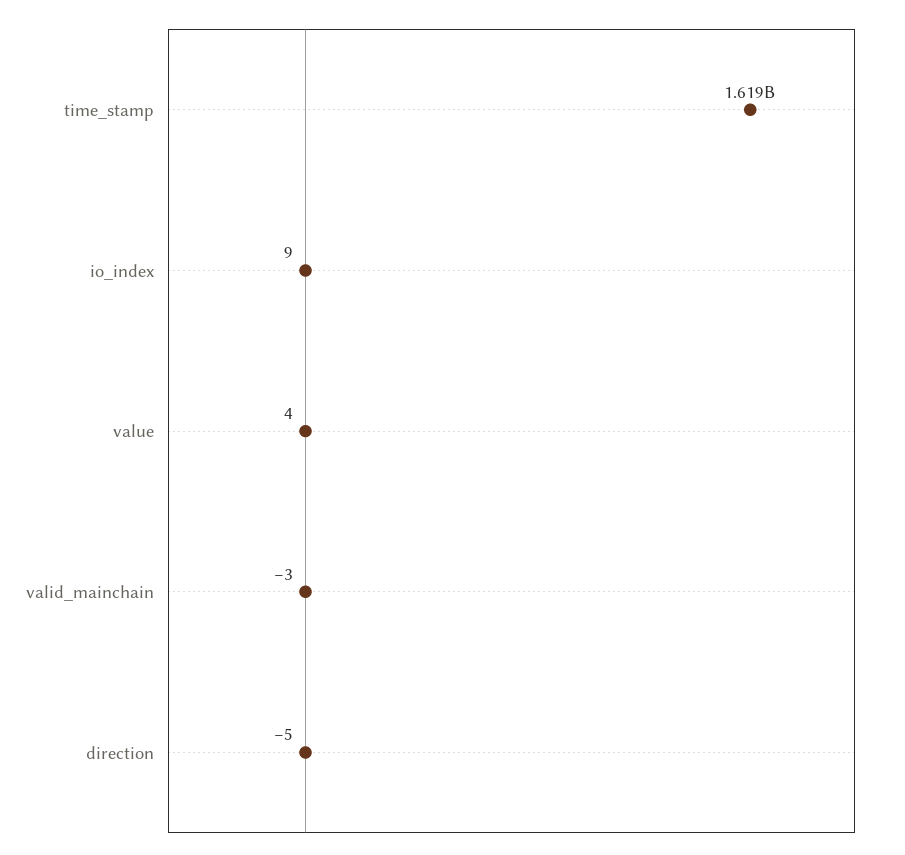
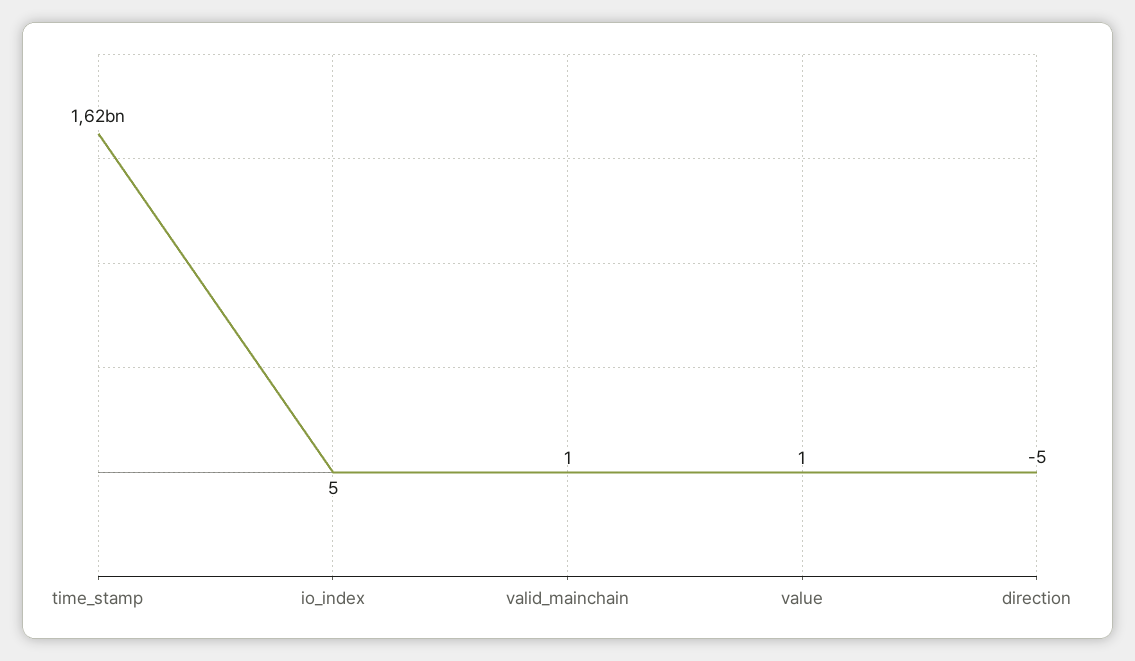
io_index: 9 -> 5
value: 4 -> 1
valid_mainchain: -3 -> 1

